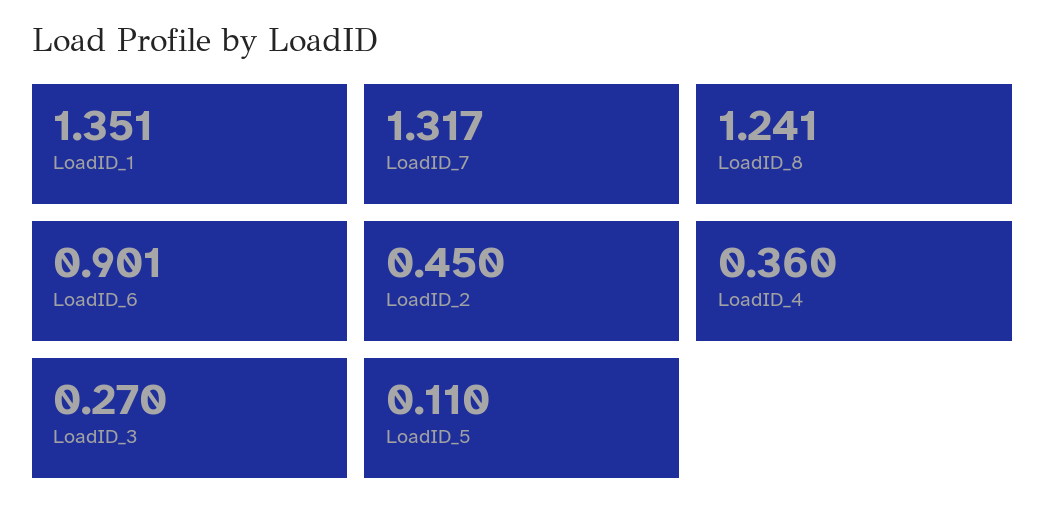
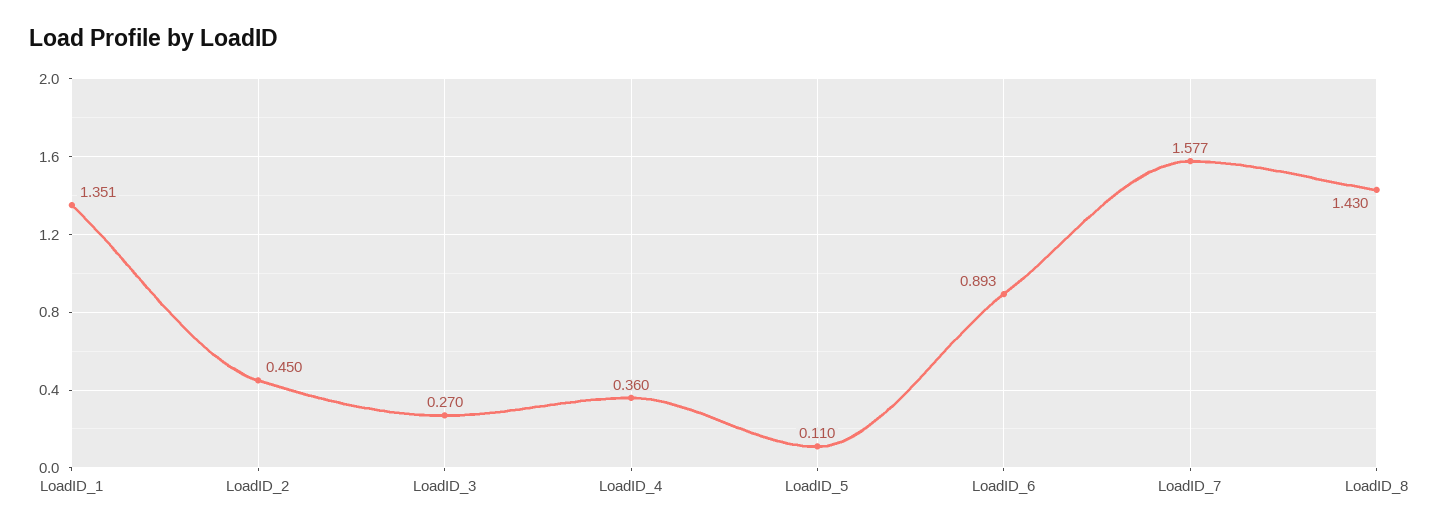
LoadID_7: 1.317 -> 1.577
LoadID_8: 1.241 -> 1.43
LoadID_6: 0.901 -> 0.893

